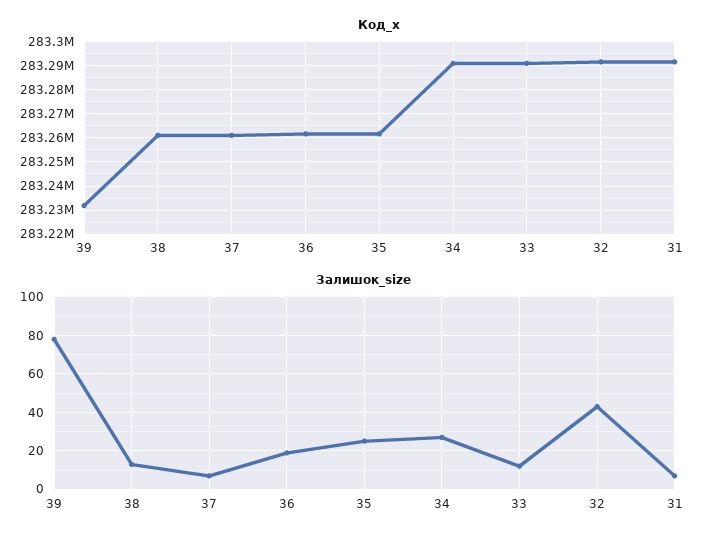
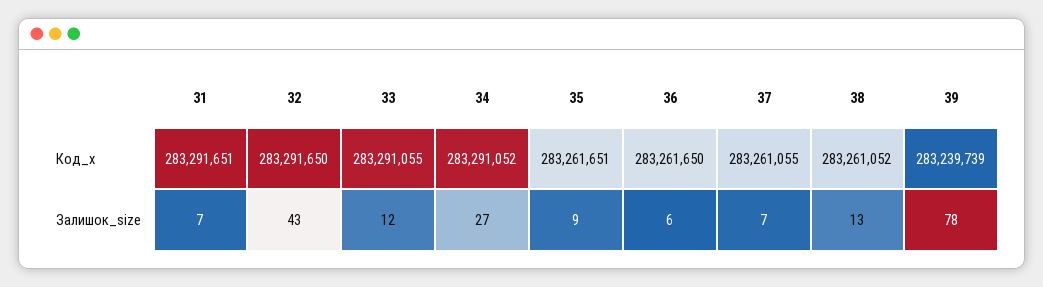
Код_x, 39: 283232500 -> 283239739
Залишок_size, 36: 20 -> 6
Залишок_size, 35: 25 -> 9

